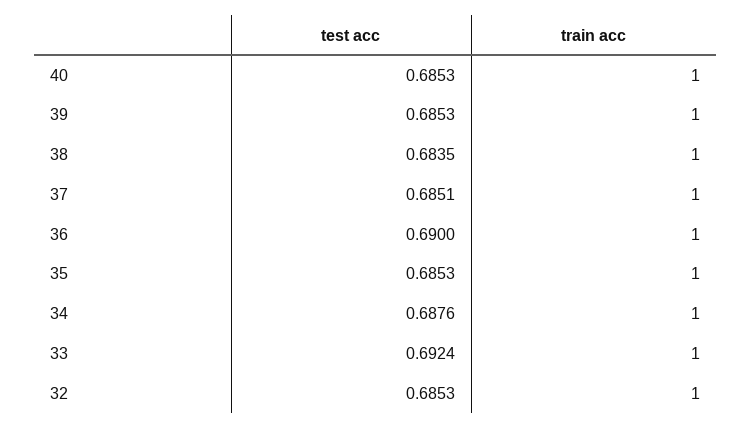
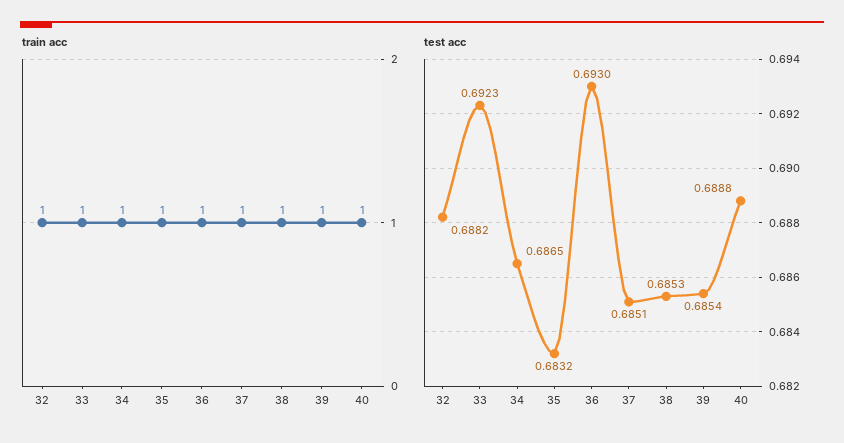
test acc, 40: 0.6853 -> 0.6888
test acc, 39: 0.6853 -> 0.6854
test acc, 38: 0.6835 -> 0.6853
test acc, 36: 0.69 -> 0.693
test acc, 35: 0.6853 -> 0.6832
test acc, 34: 0.6876 -> 0.6865
test acc, 33: 0.6924 -> 0.6923
test acc, 32: 0.6853 -> 0.6882

